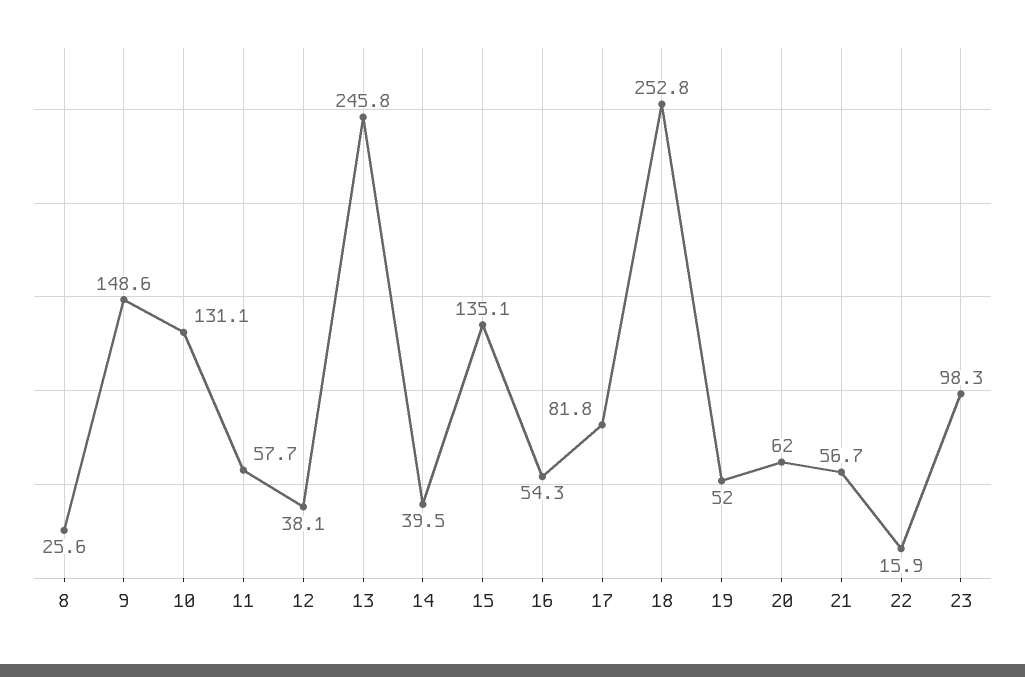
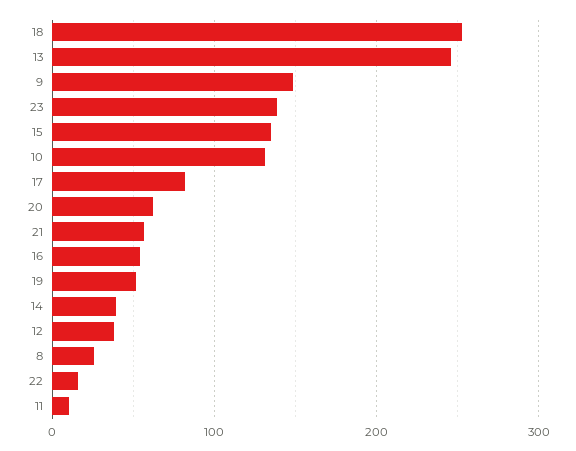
11: 57.7 -> 10
23: 98.3 -> 140

